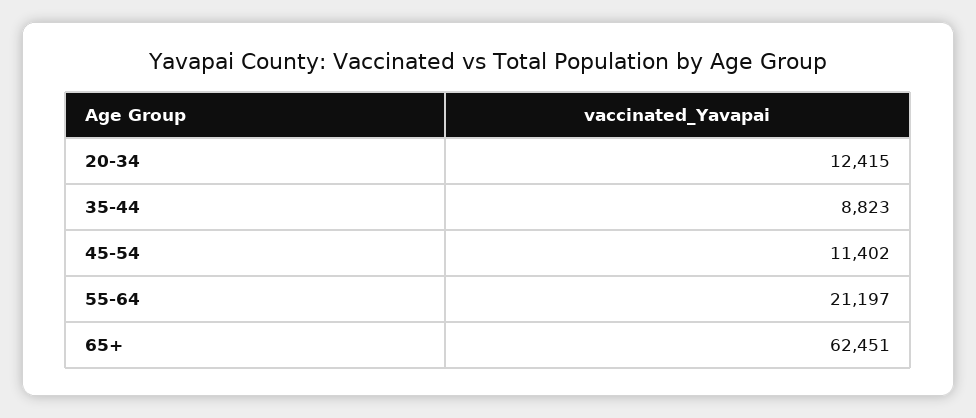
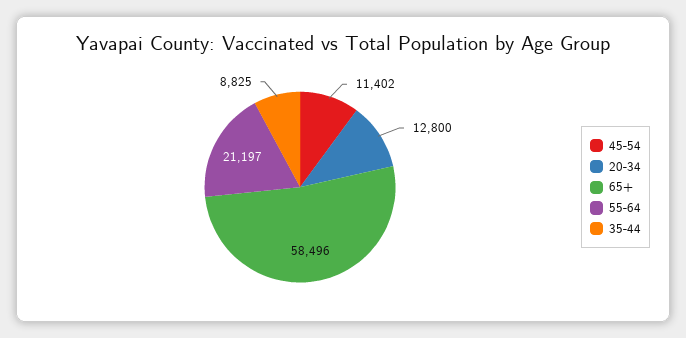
20-34: 12415 -> 12800
35-44: 8823 -> 8825
65+: 62451 -> 58496

